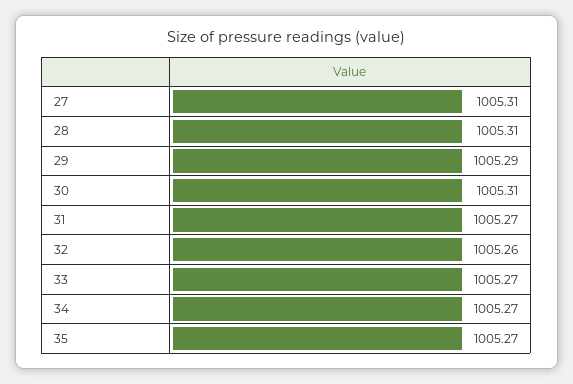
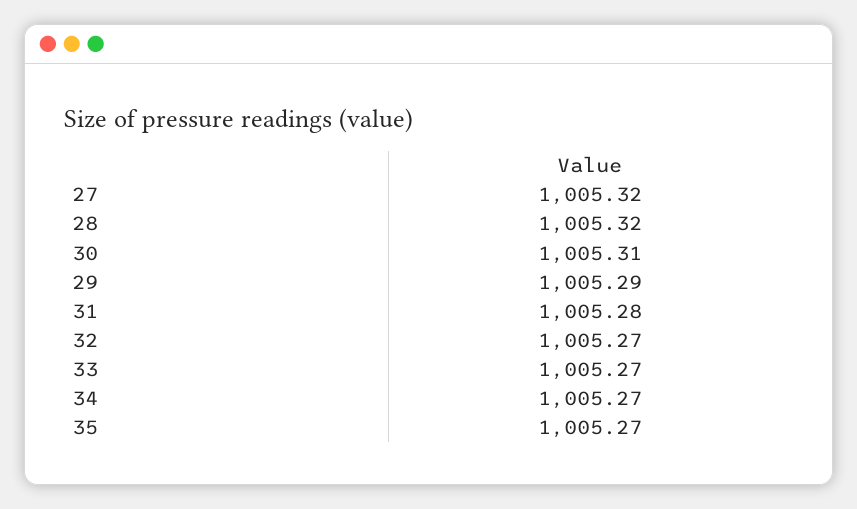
27: 1005.31 -> 1005.32
28: 1005.31 -> 1005.32
31: 1005.27 -> 1005.28
32: 1005.26 -> 1005.27

